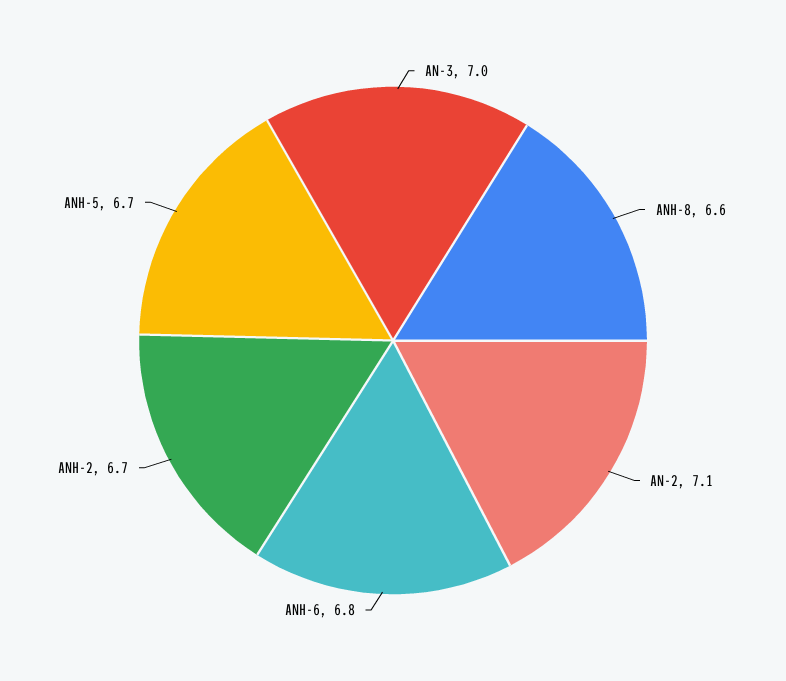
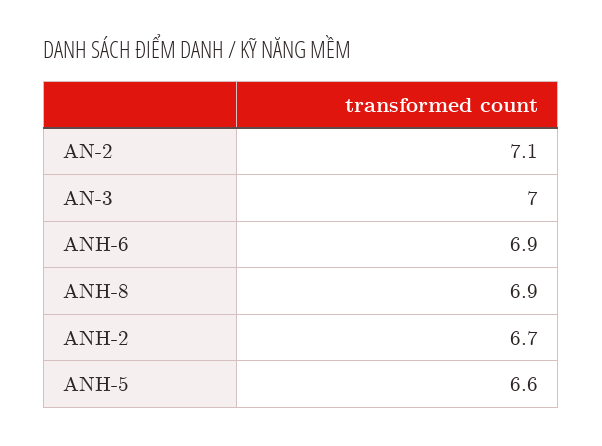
ANH-8: 6.6 -> 6.9
ANH-6: 6.8 -> 6.9
ANH-5: 6.7 -> 6.6

